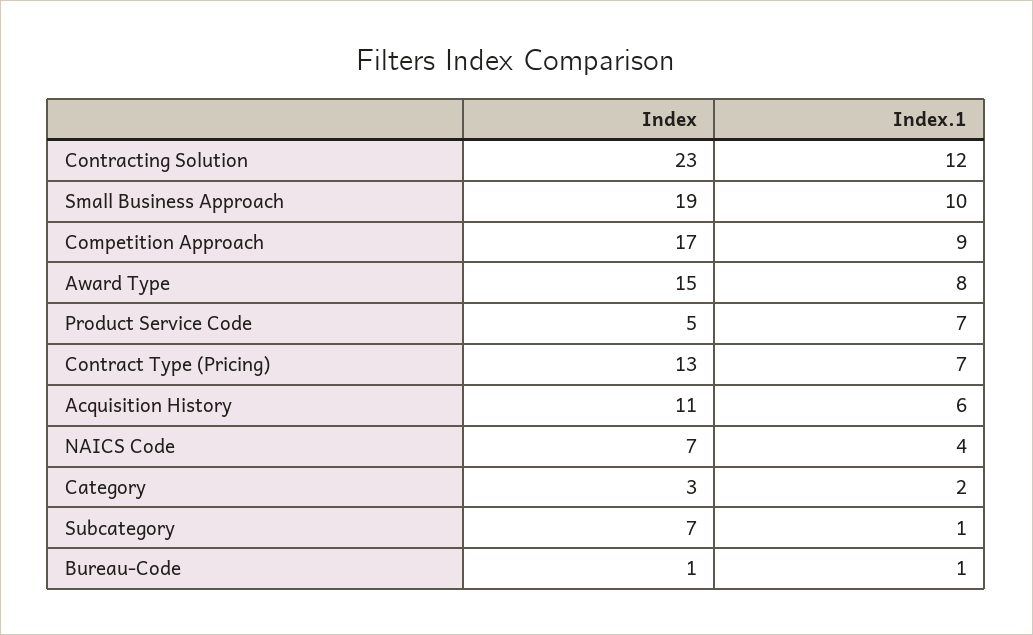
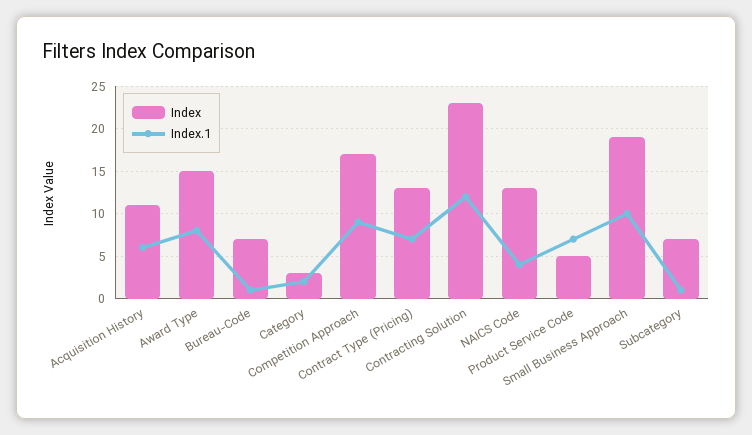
Index, NAICS Code: 7 -> 13
Index, Bureau-Code: 1 -> 7

